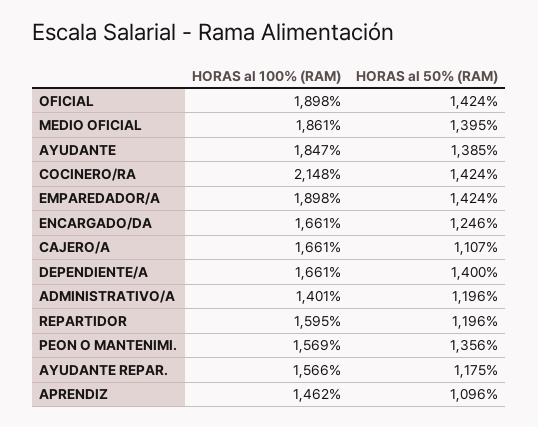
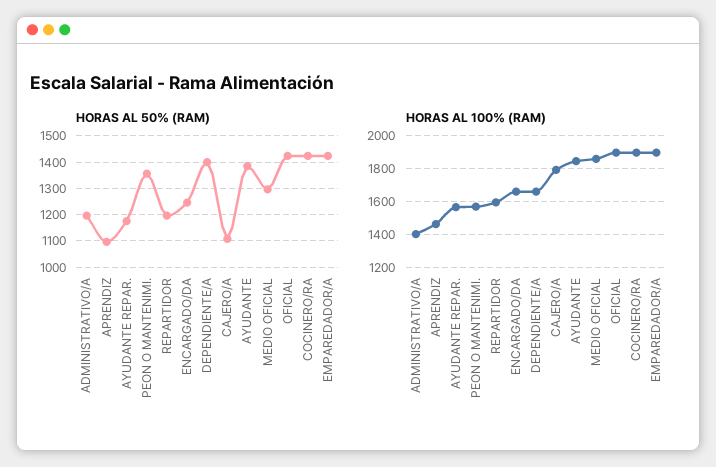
HORAS al 50% (RAM), MEDIO OFICIAL: 1395 -> 1300
HORAS al 100% (RAM), COCINERO/RA: 2148 -> 1900
HORAS al 100% (RAM), CAJERO/A: 1661 -> 1800

